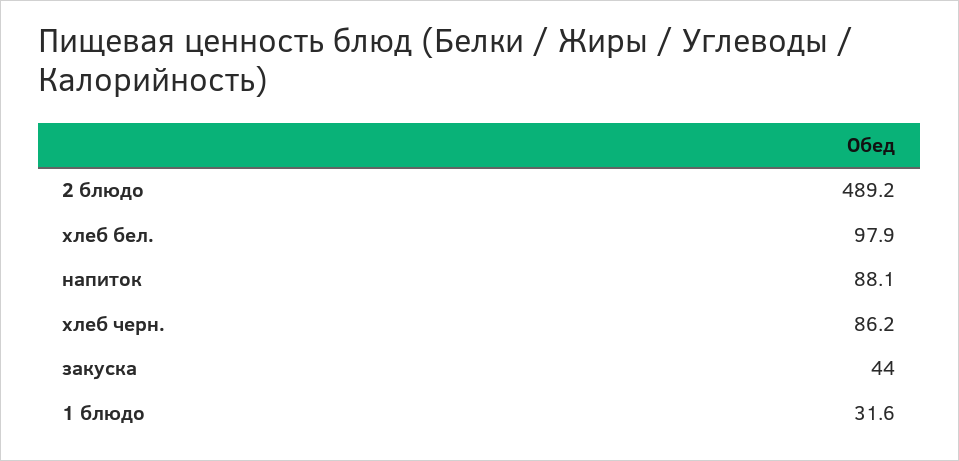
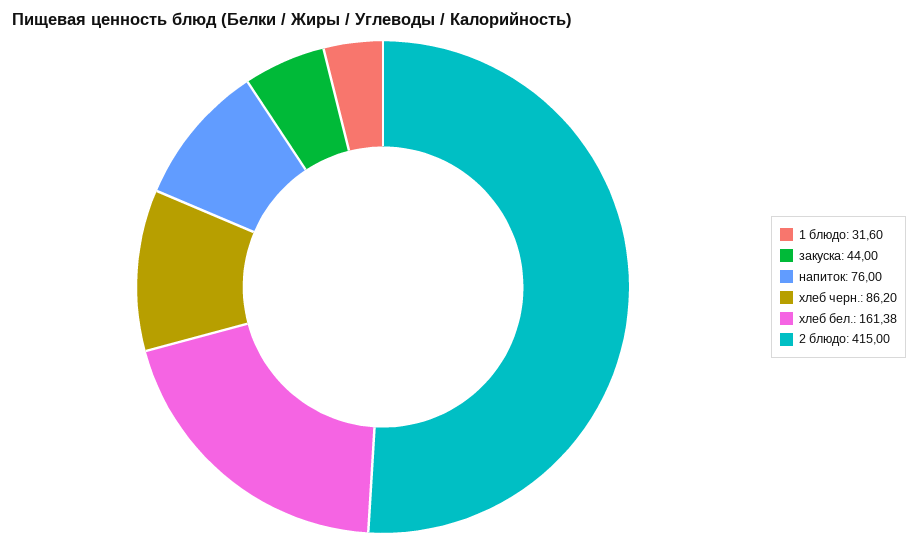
2 блюдо: 489.2 -> 415
хлеб бел.: 97.9 -> 161.38
напиток: 88.1 -> 76

